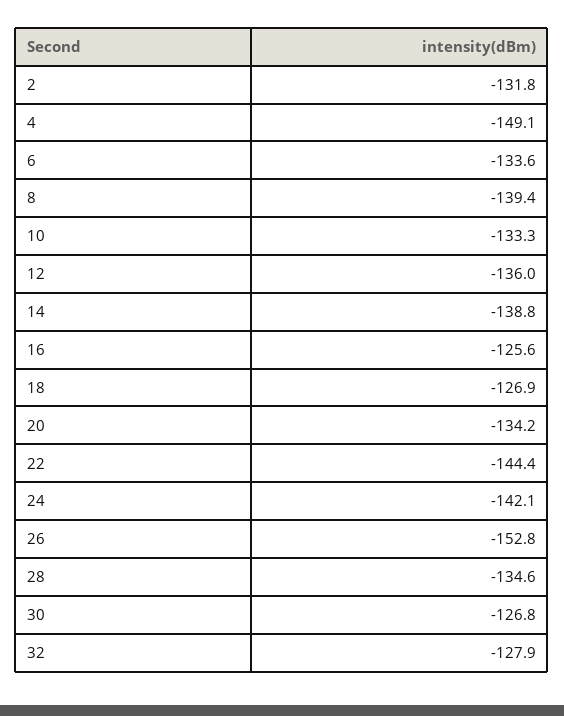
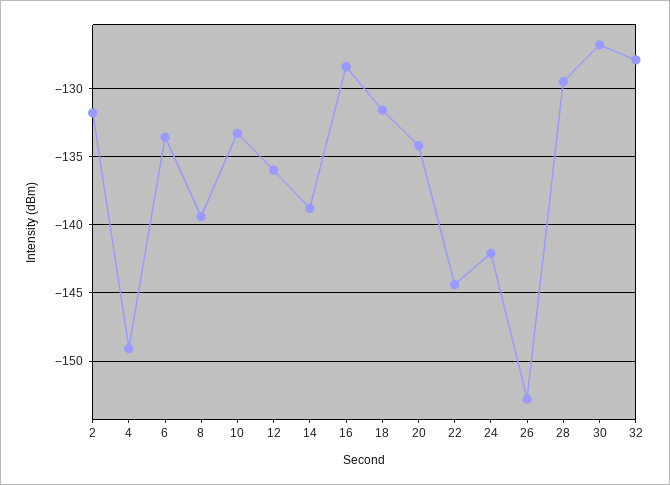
16: -125.6 -> -128.5
18: -126.9 -> -131.5
28: -134.6 -> -129.5

